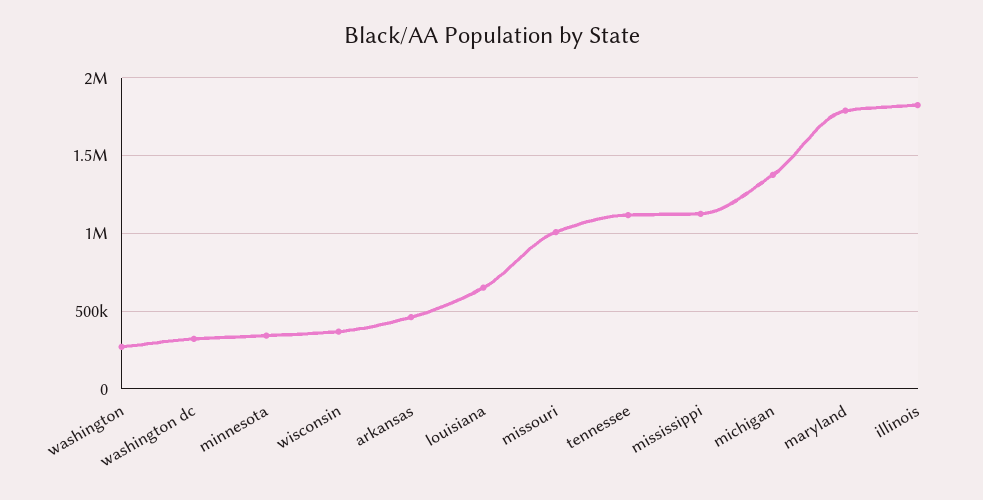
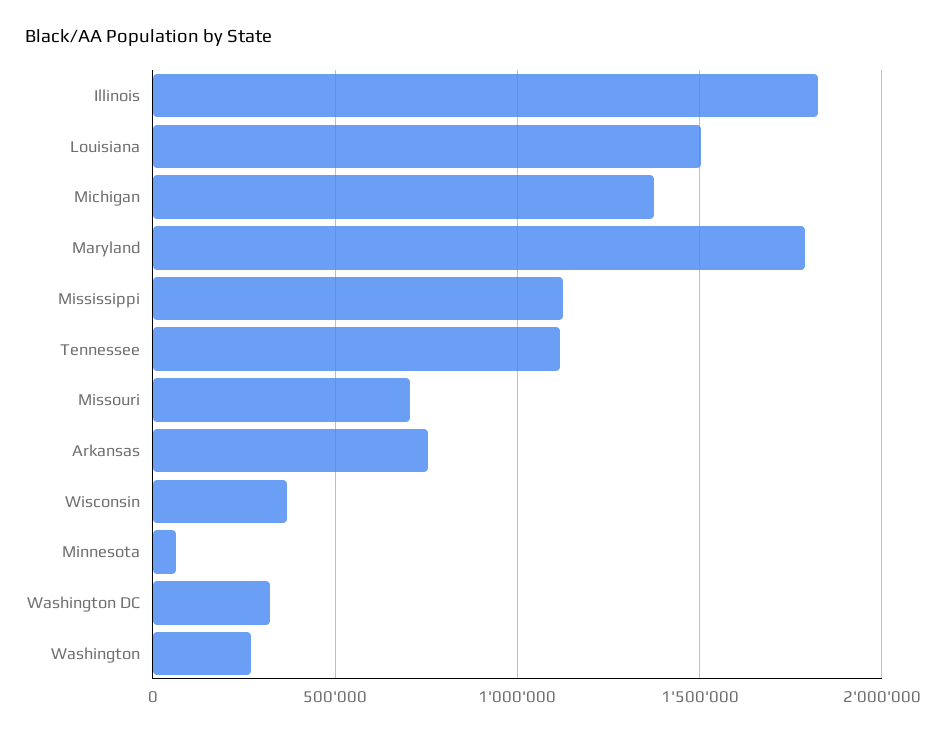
minnesota: 350000 -> 50000
arkansas: 450000 -> 750000
louisiana: 650000 -> 1500000
missouri: 1000000 -> 700000

